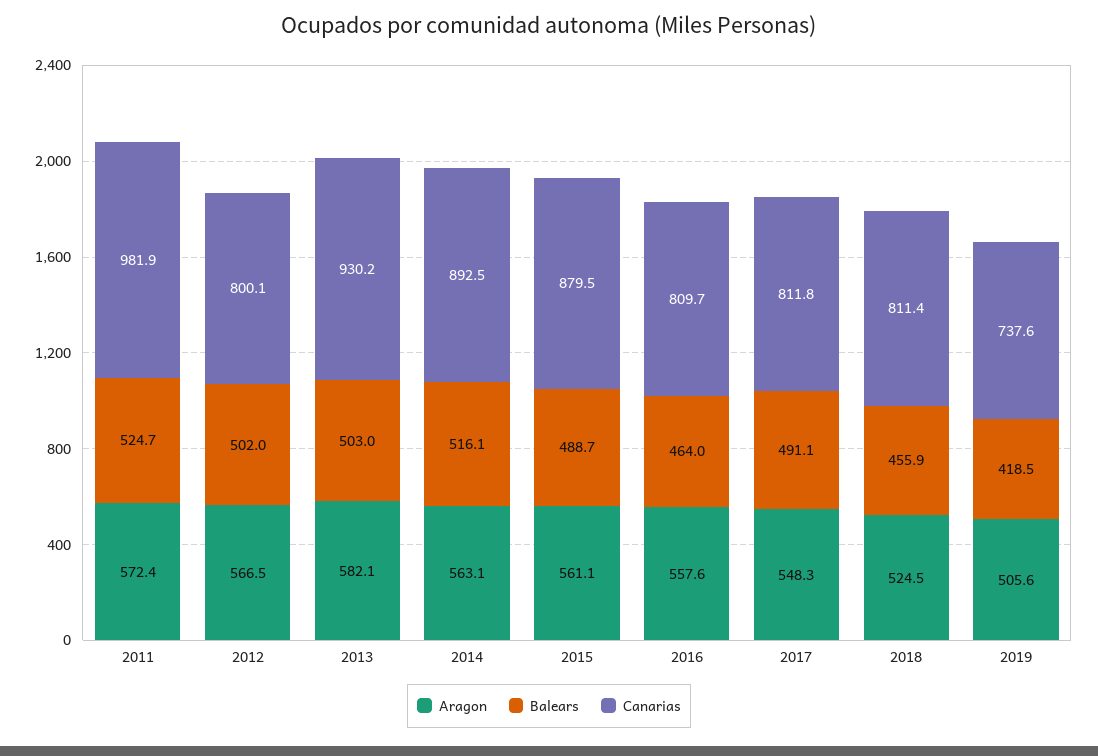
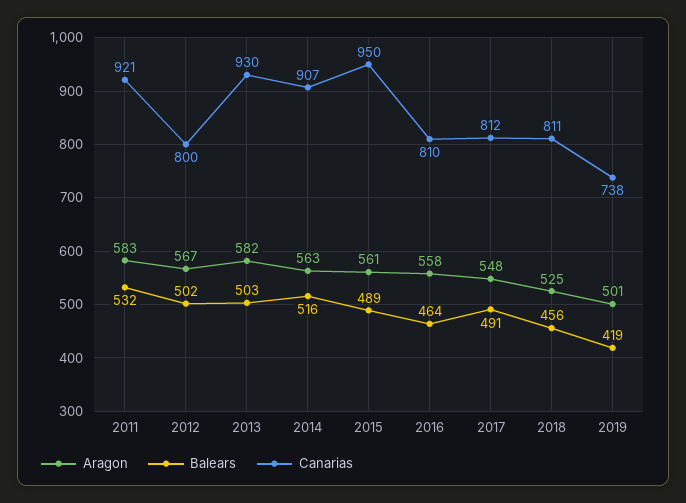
Aragon, 2011: 572.4 -> 583
Balears, 2011: 524.7 -> 532
Canarias, 2011: 981.9 -> 921
Canarias, 2014: 892.5 -> 907
Canarias, 2015: 879.5 -> 950
Aragon, 2019: 505.6 -> 501

